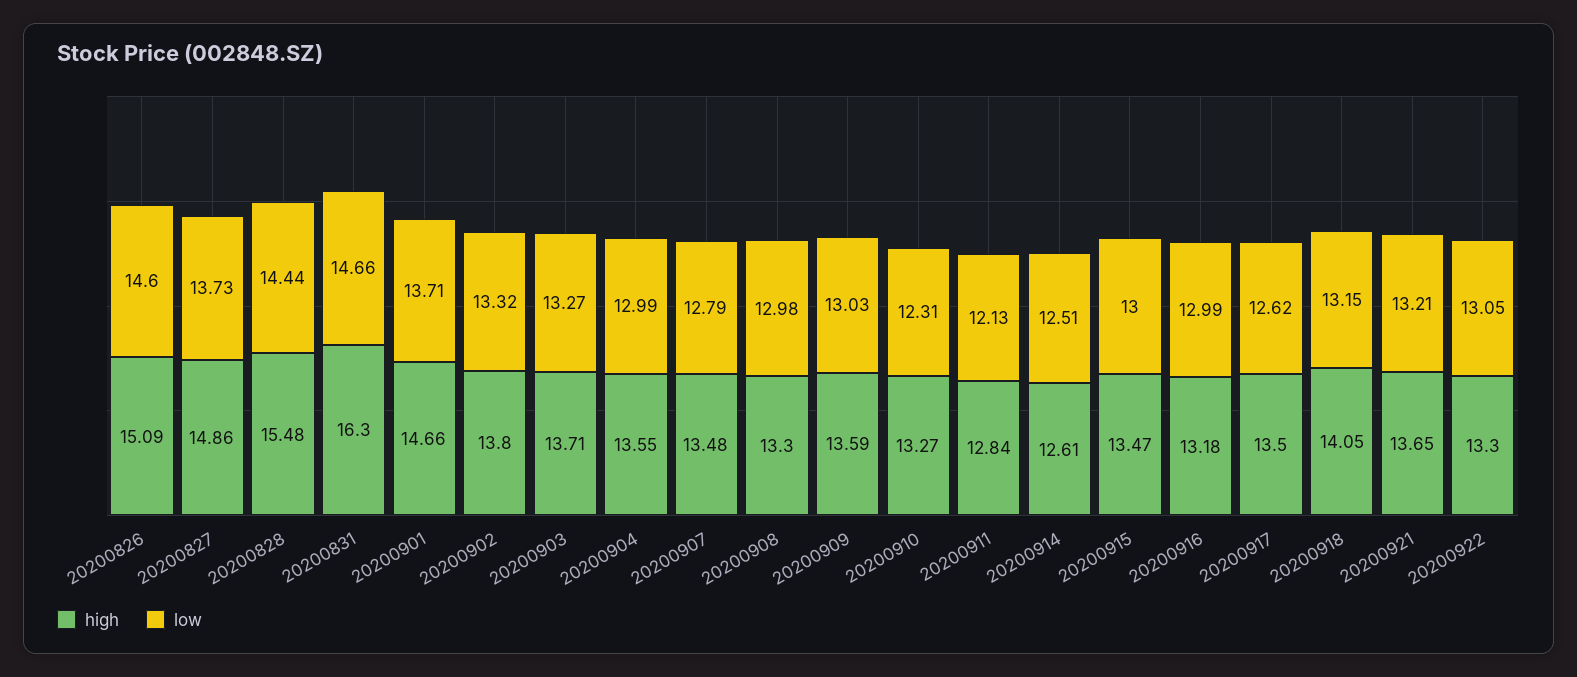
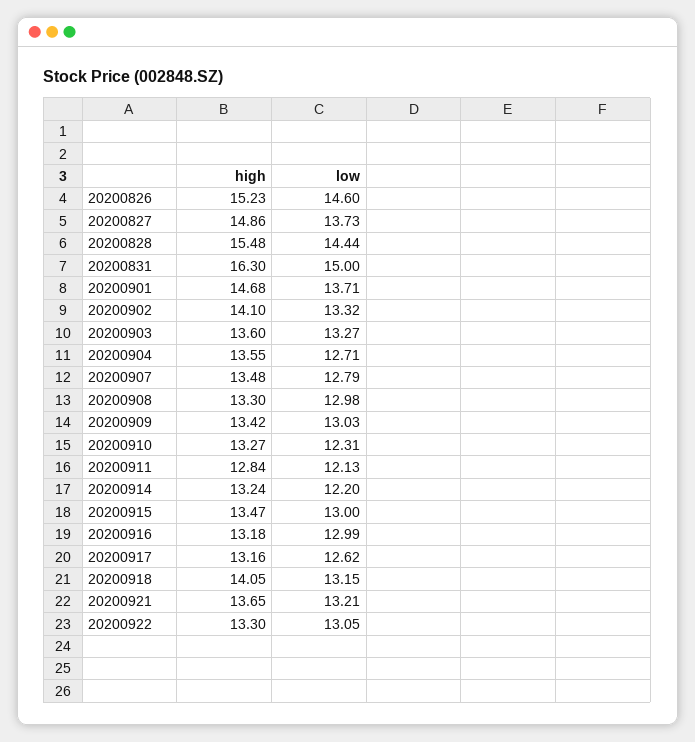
high, 20200826: 15.09 -> 15.23
low, 20200831: 14.66 -> 15
high, 20200901: 14.66 -> 14.68
high, 20200902: 13.8 -> 14.1
high, 20200903: 13.71 -> 13.6
low, 20200904: 12.99 -> 12.71
high, 20200909: 13.59 -> 13.42
high, 20200914: 12.61 -> 13.24
low, 20200914: 12.51 -> 12.2
high, 20200917: 13.5 -> 13.16

